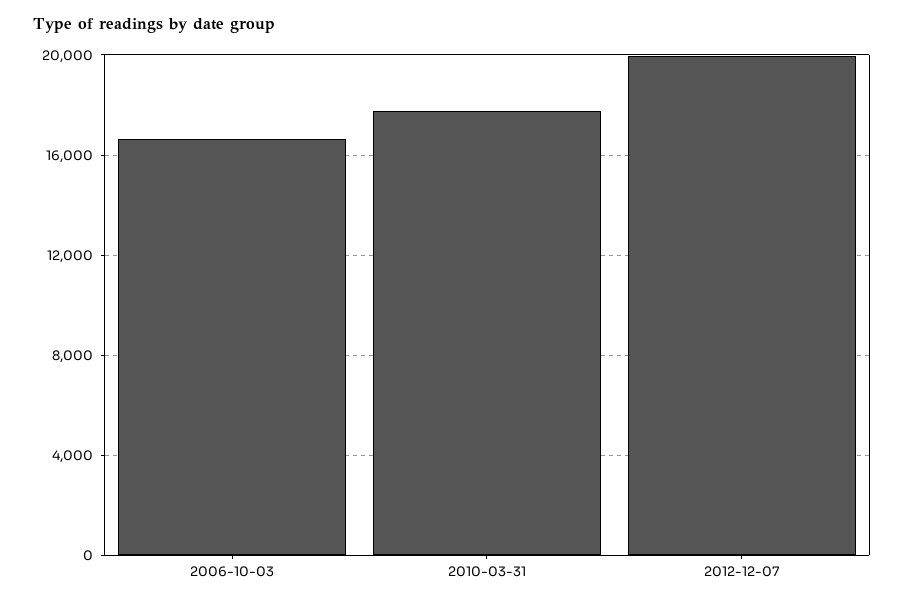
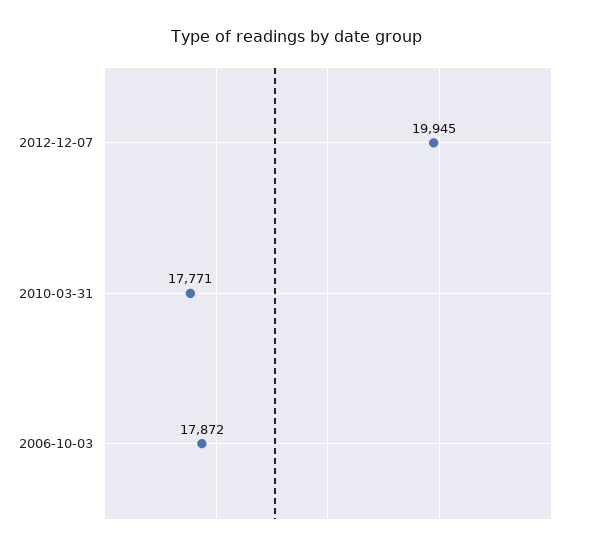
2006-10-03: 16500 -> 17872

